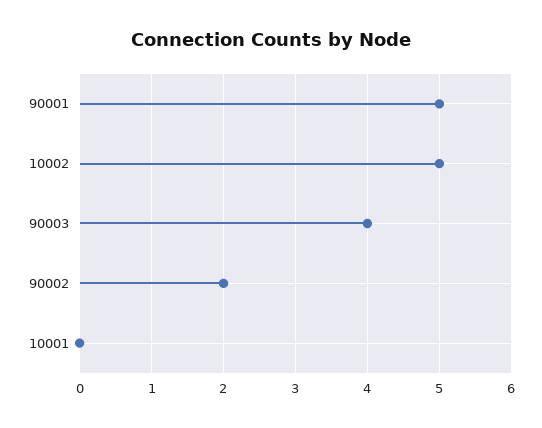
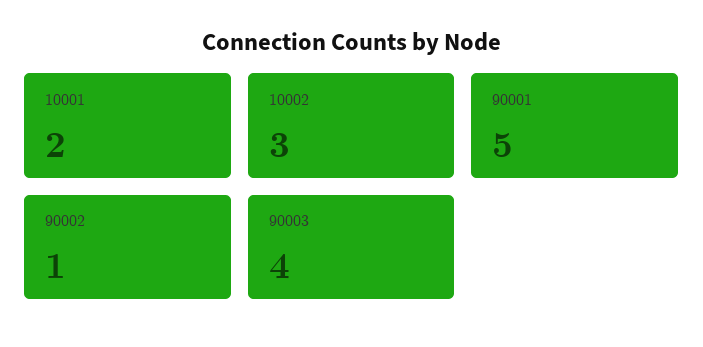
10002: 5 -> 3
90002: 2 -> 1
10001: 0 -> 2

